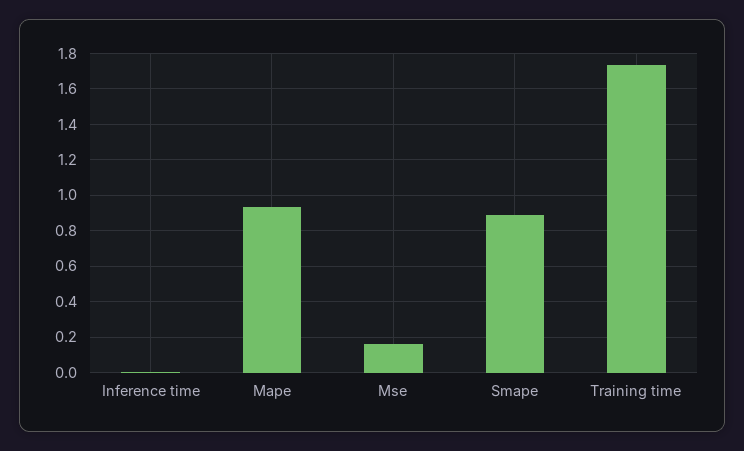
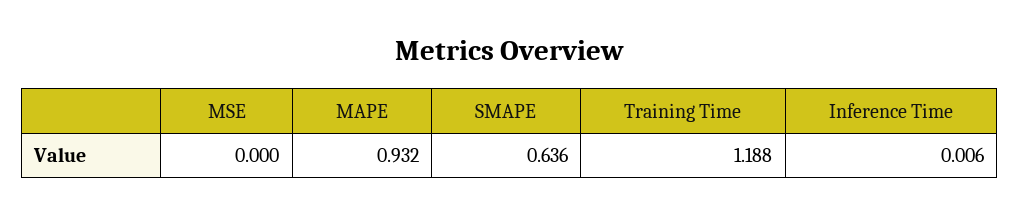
Mse: 0.15 -> 0
Smape: 0.9 -> 0.636
Training time: 1.75 -> 1.188

